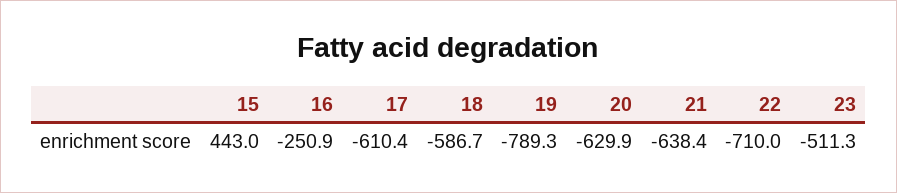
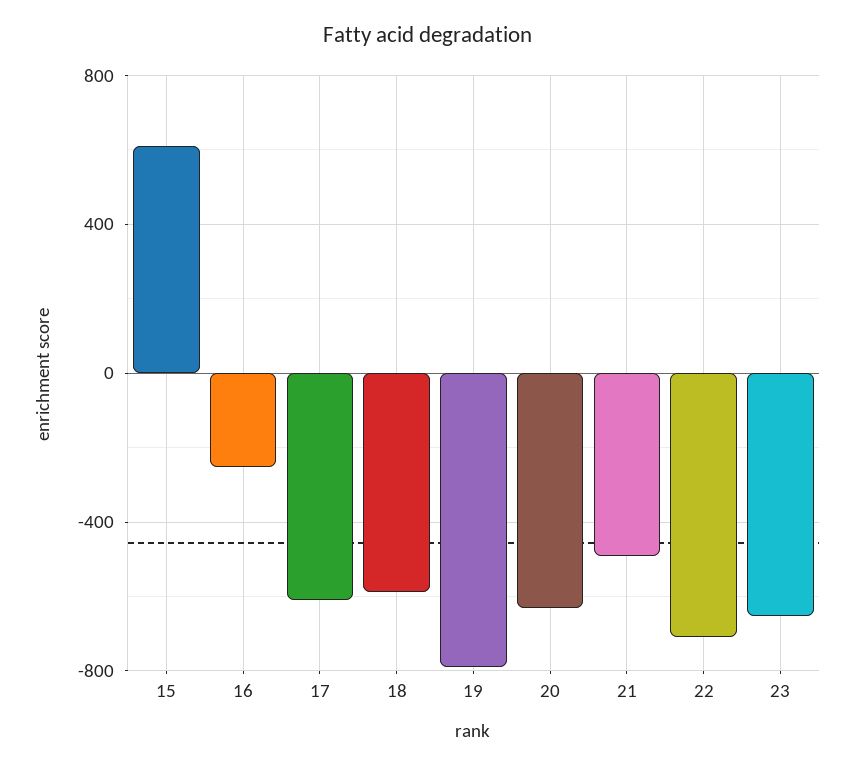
15: 443 -> 600
21: -638.4 -> -500
23: -511.3 -> -650

